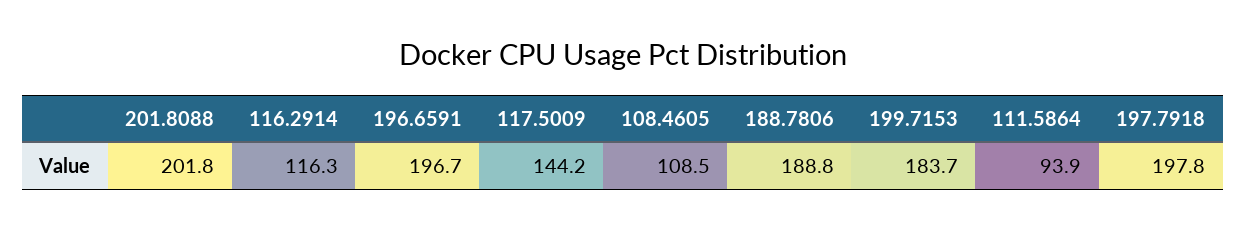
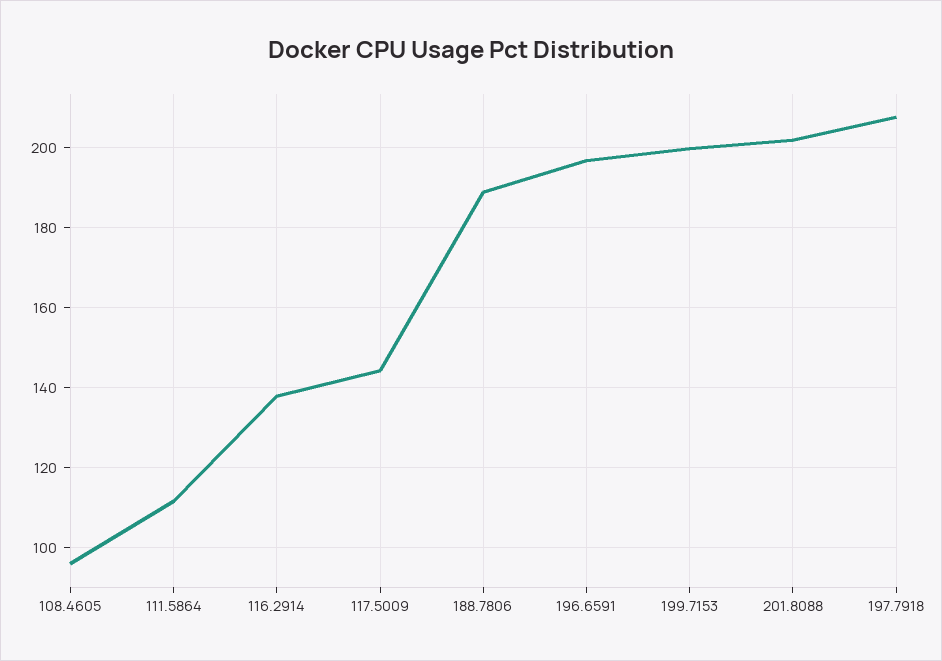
116.2914: 116.3 -> 138
108.4605: 108.5 -> 96
199.7153: 183.7 -> 200
111.5864: 93.9 -> 112
197.7918: 197.8 -> 208

